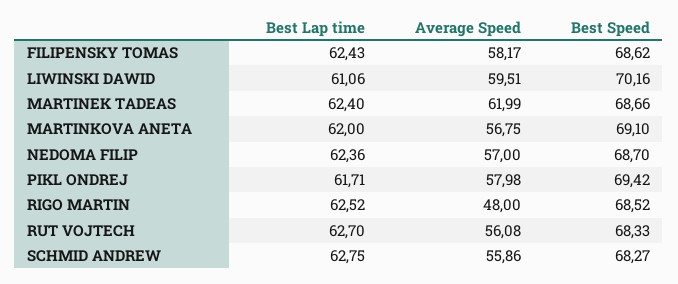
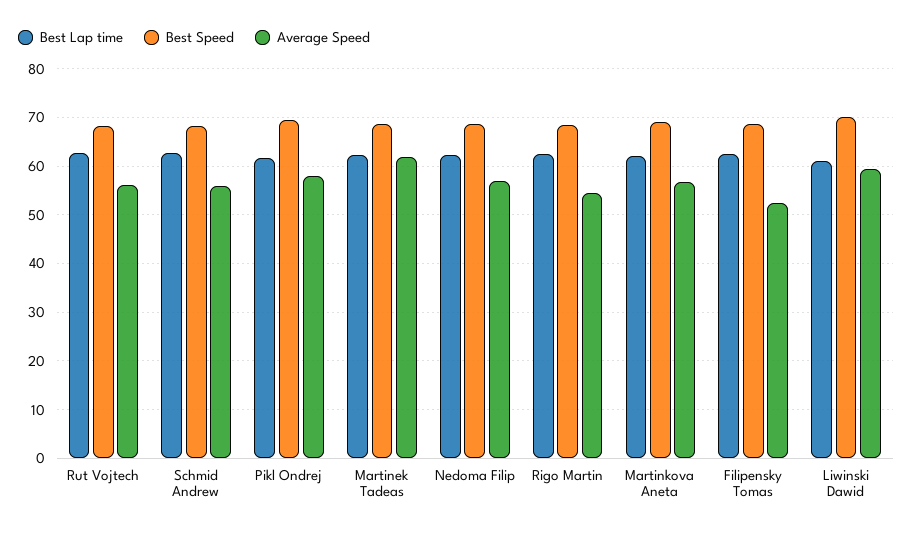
Average Speed, FILIPENSKY TOMAS: 58.17 -> 52
Average Speed, RIGO MARTIN: 48 -> 54

